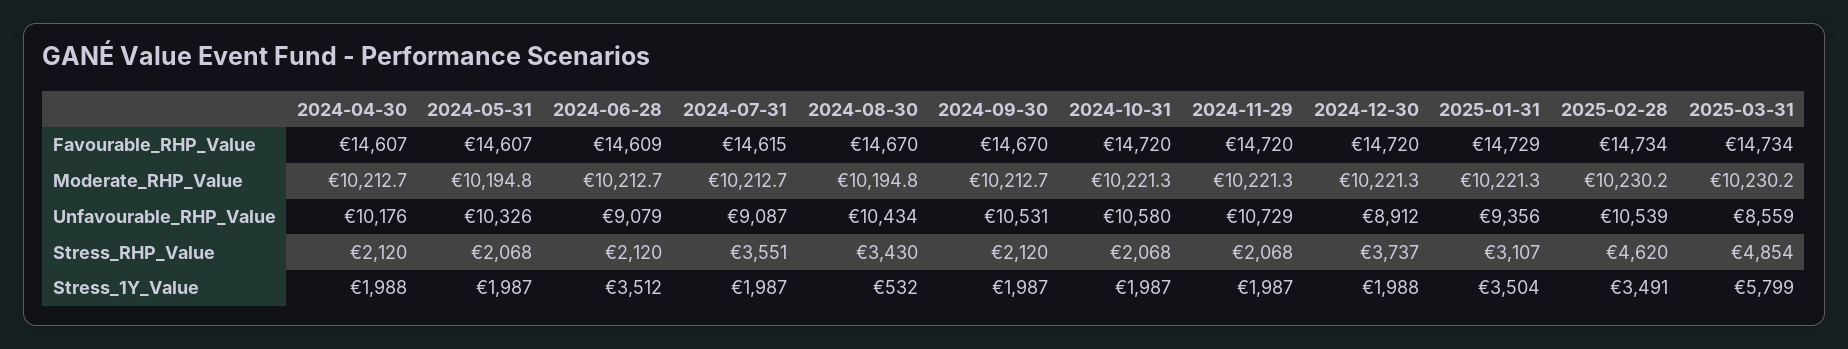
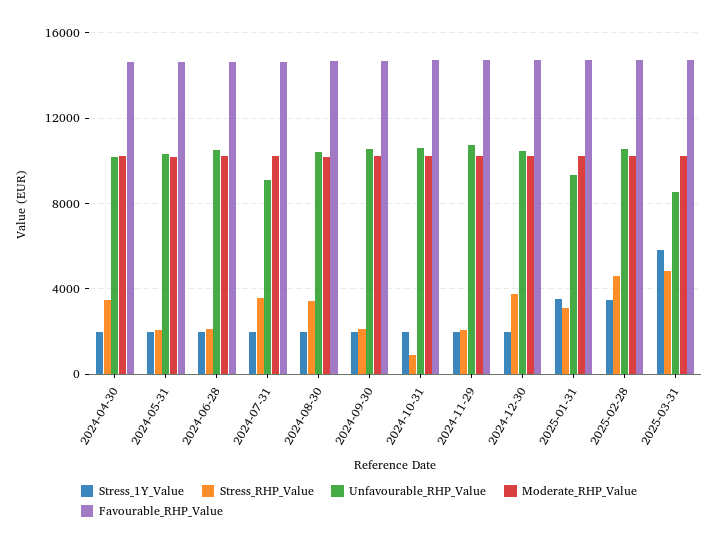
Unfavourable_RHP_Value, 2024-06-28: 9079 -> 10500
Unfavourable_RHP_Value, 2024-12-30: 8912 -> 10500
Stress_RHP_Value, 2024-04-30: 2120 -> 3500
Stress_RHP_Value, 2024-10-31: 2068 -> 1000
Stress_1Y_Value, 2024-06-28: 3512 -> 2000
Stress_1Y_Value, 2024-08-30: 532 -> 2000

